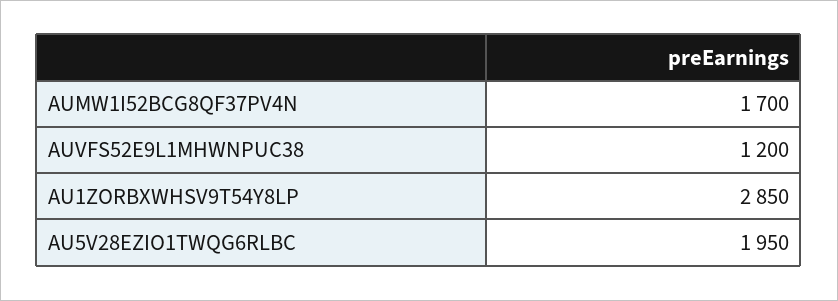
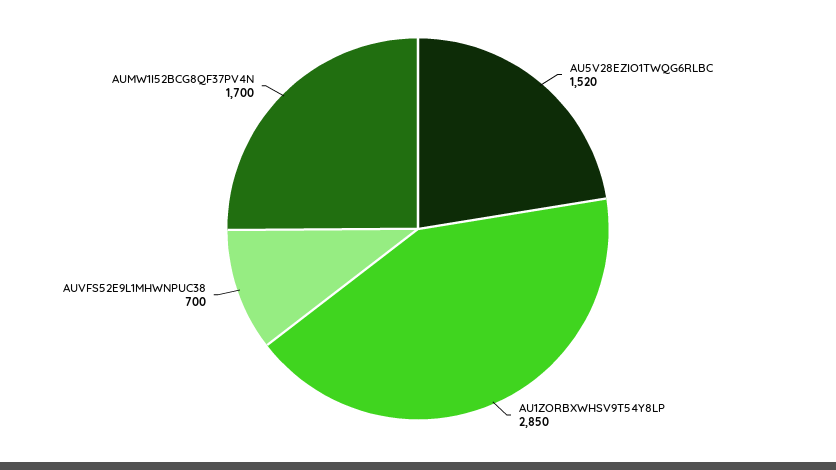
AUVFS52E9L1MHWNPUC38: 1200 -> 700
AU5V28EZIO1TWQG6RLBC: 1950 -> 1520

